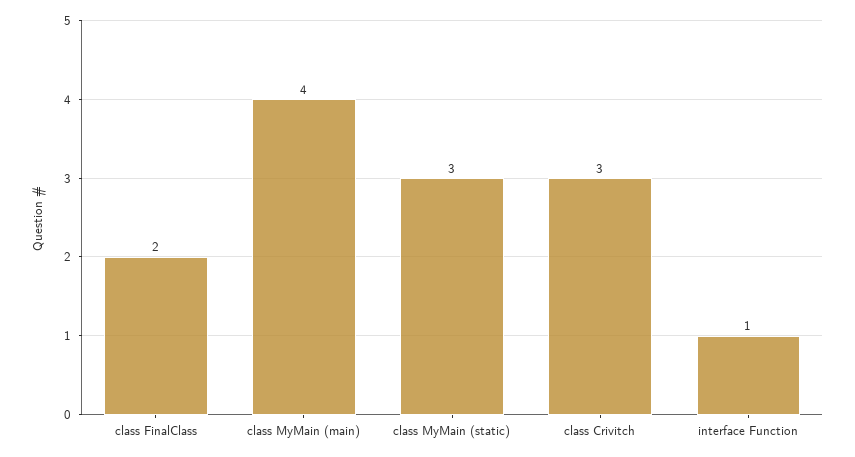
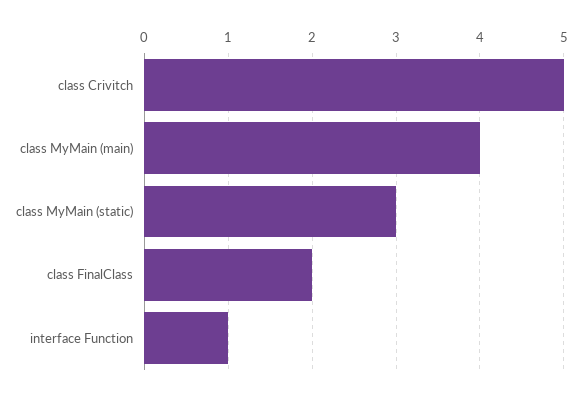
class Crivitch: 3 -> 5

